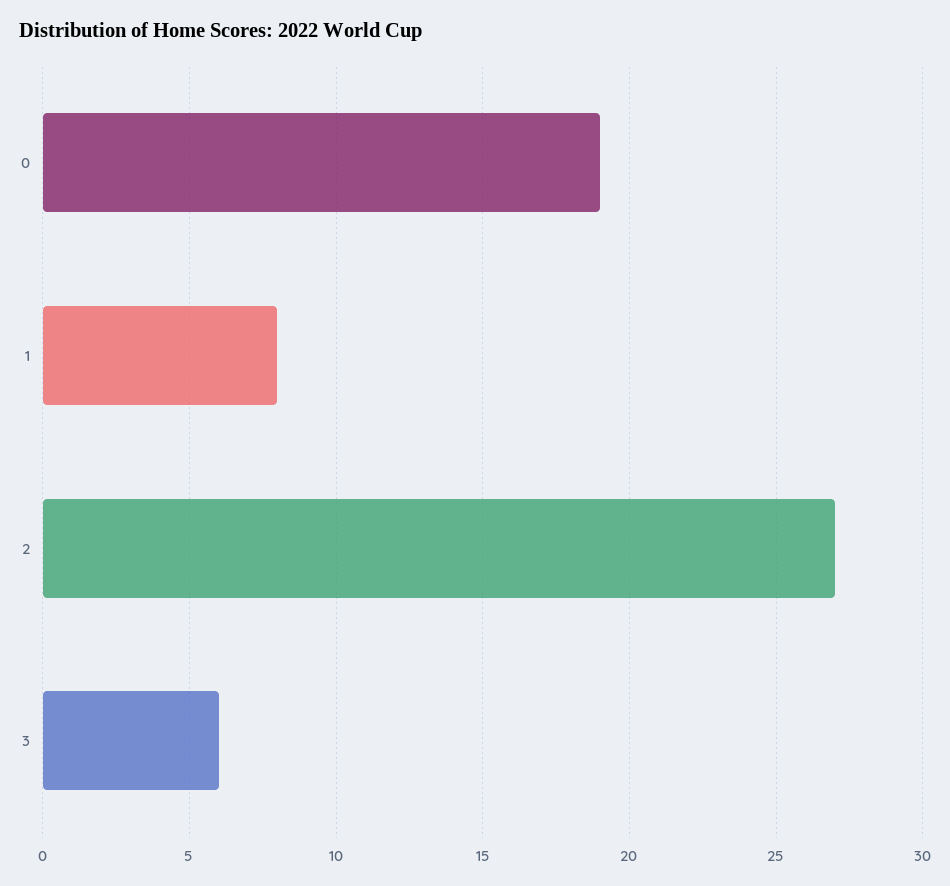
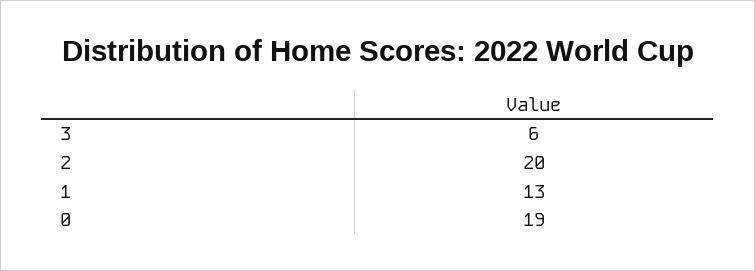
1: 8 -> 13
2: 27 -> 20

